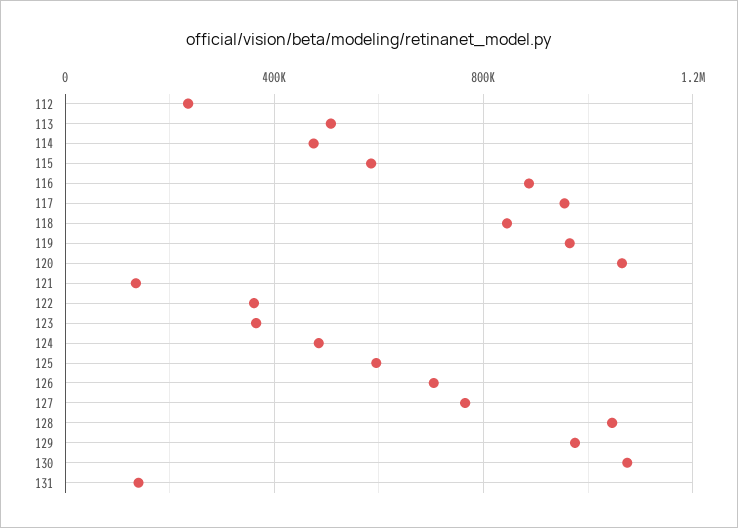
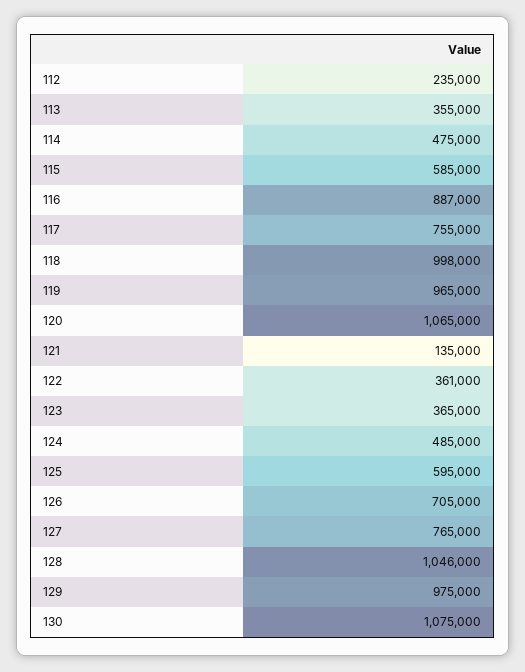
113: 500000 -> 355000
117: 950000 -> 755000
118: 850000 -> 998000
131: 150000 -> none

